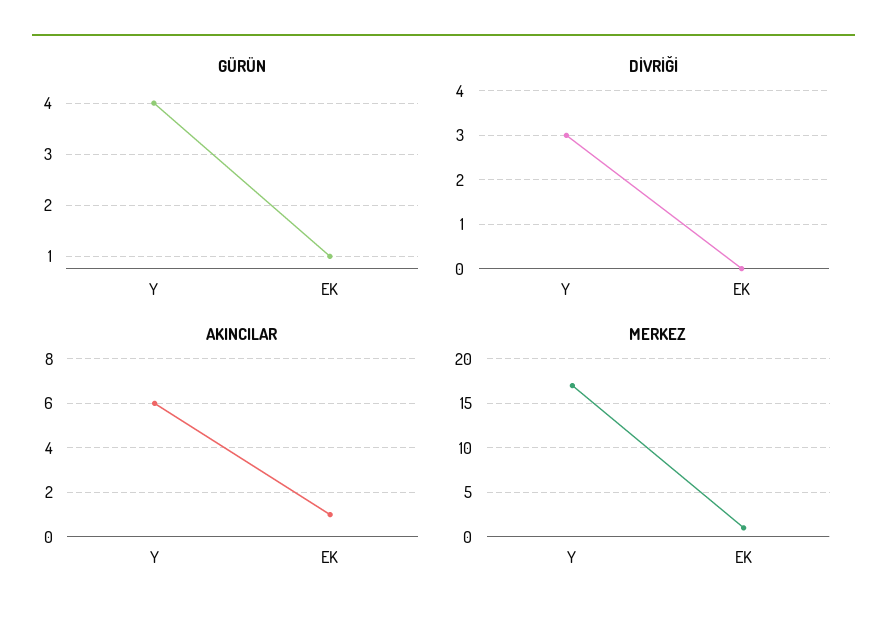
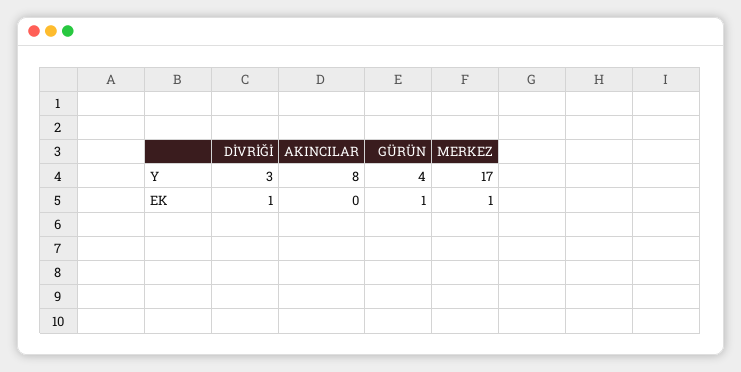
DİVRİĞİ, EK: 0 -> 1
AKINCILAR, Y: 6 -> 8
AKINCILAR, EK: 1 -> 0

